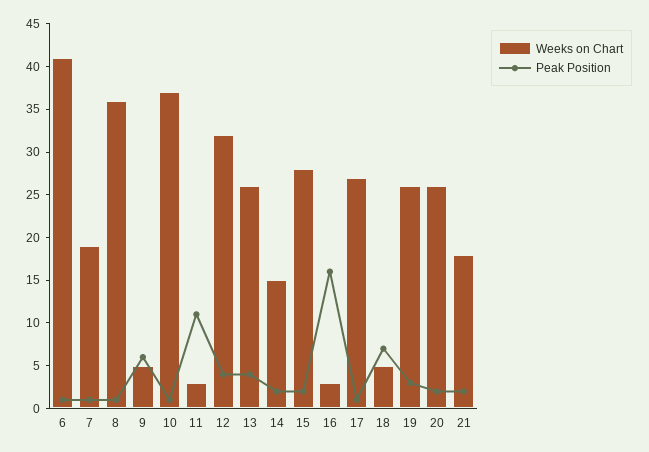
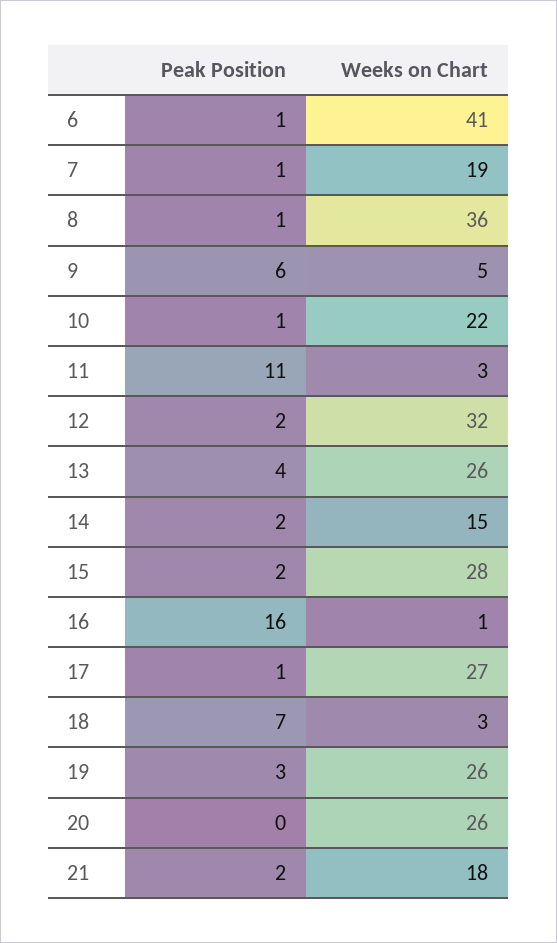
Weeks on Chart, 10: 37 -> 22
Peak Position, 12: 4 -> 2
Weeks on Chart, 16: 3 -> 1
Weeks on Chart, 18: 5 -> 3
Peak Position, 20: 2 -> 0

